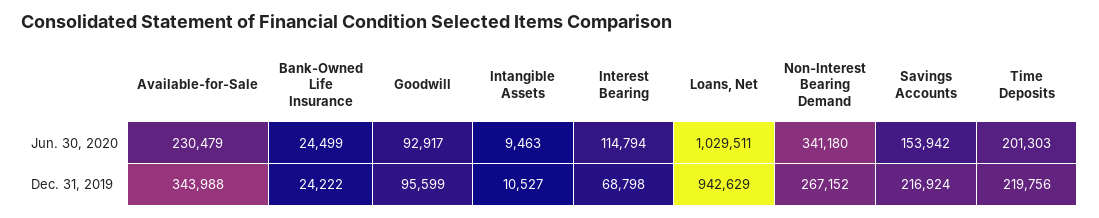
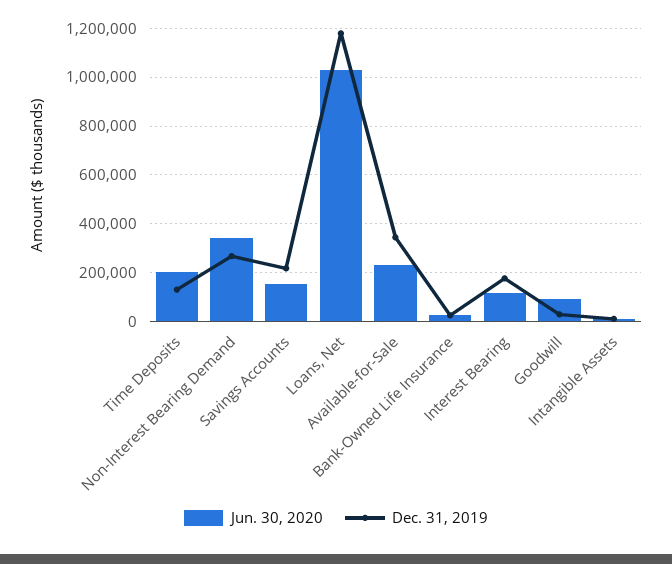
Dec. 31, 2019, Goodwill: 95599 -> 25000
Dec. 31, 2019, Interest Bearing: 68798 -> 175000
Dec. 31, 2019, Loans, Net: 942629 -> 1175000
Dec. 31, 2019, Time Deposits: 219756 -> 125000

